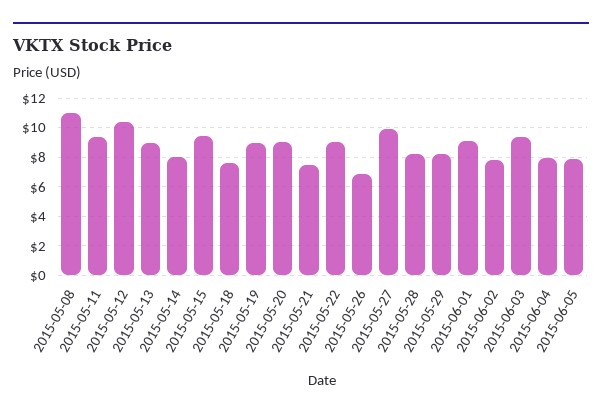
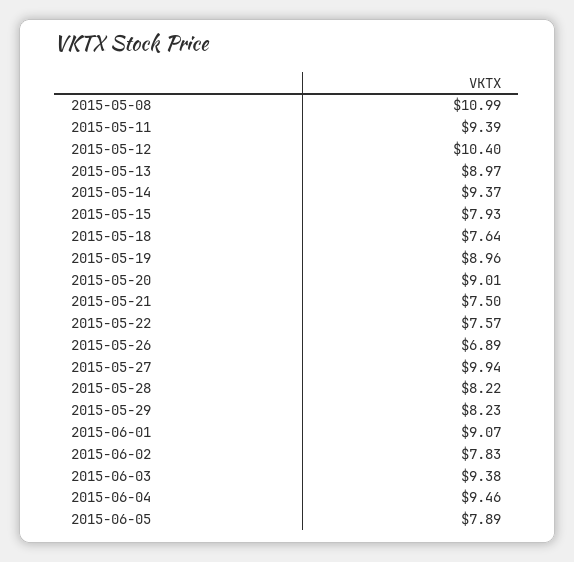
2015-05-14: 8 -> 9.37
2015-05-15: 9.5 -> 7.93
2015-05-22: 9 -> 7.57
2015-06-04: 8 -> 9.46

